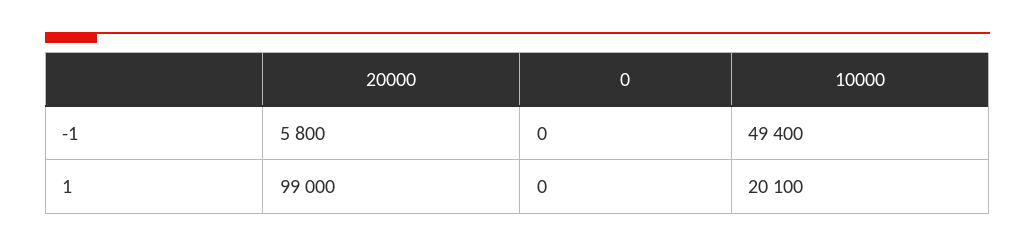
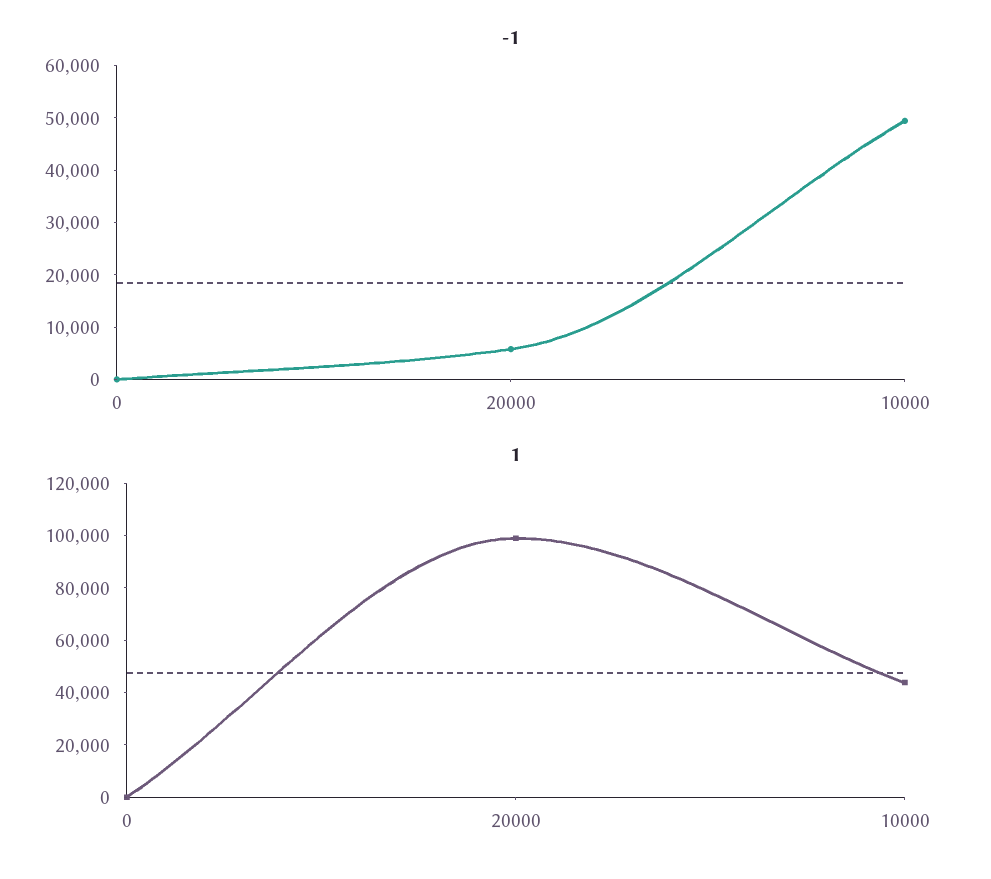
1, 10000: 20100 -> 45000

